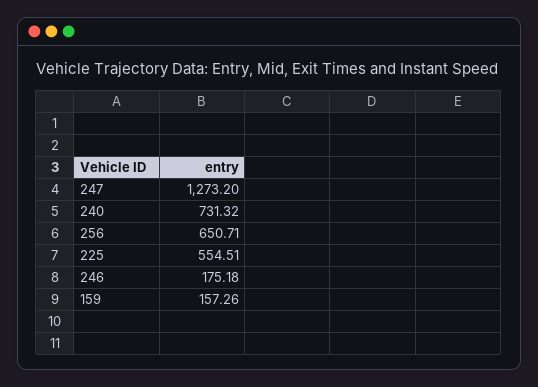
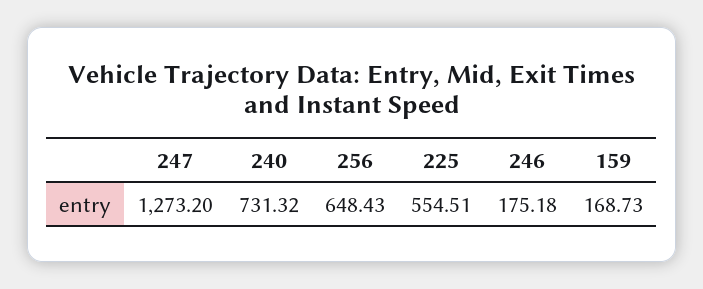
256: 650.71 -> 648.43
159: 157.26 -> 168.73

